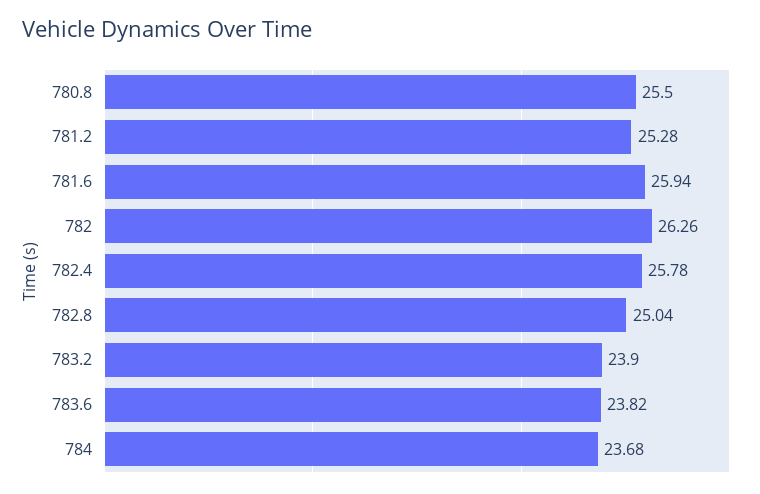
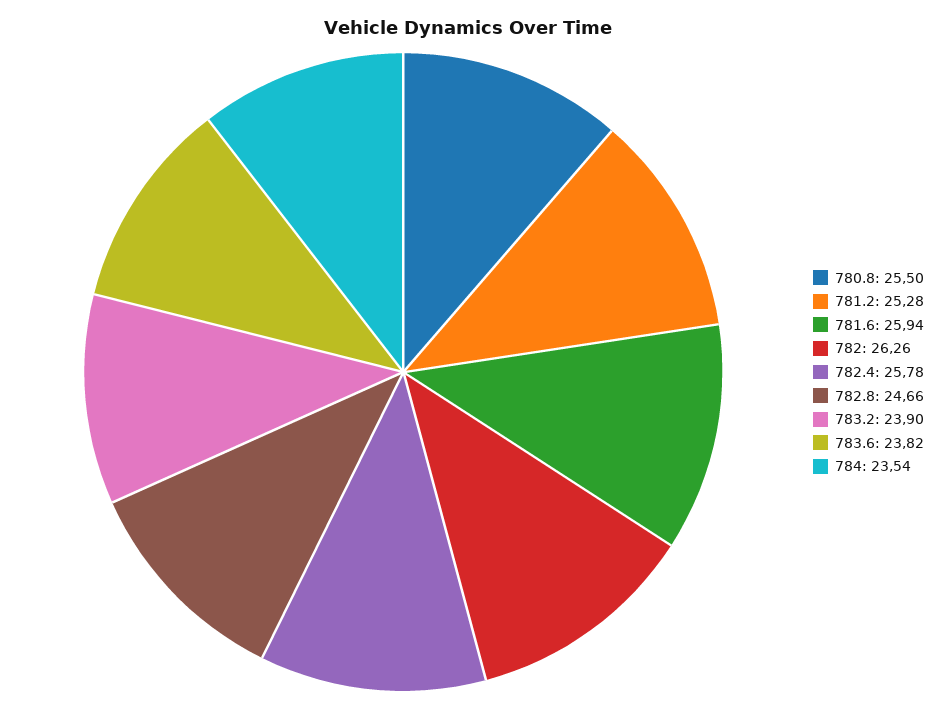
782.8: 25.04 -> 24.66
784: 23.68 -> 23.54

